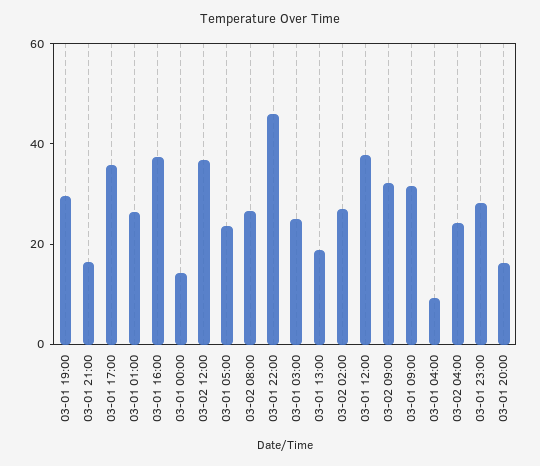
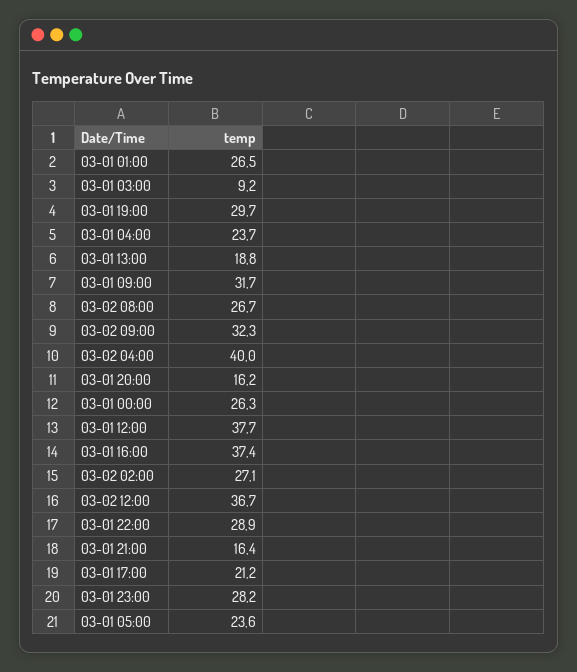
03-01 17:00: 35 -> 21.2
03-01 00:00: 15 -> 26.3
03-01 22:00: 45 -> 28.9
03-01 03:00: 25 -> 9.2
03-01 04:00: 10 -> 23.7
03-02 04:00: 25 -> 40

